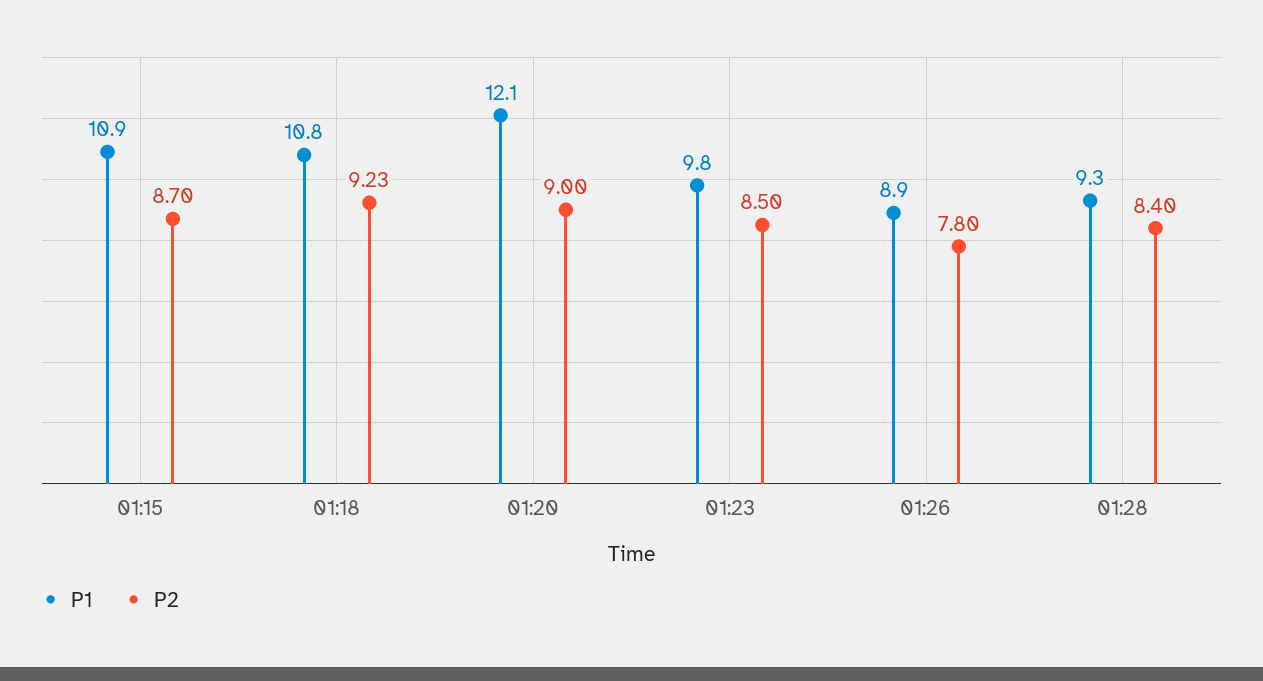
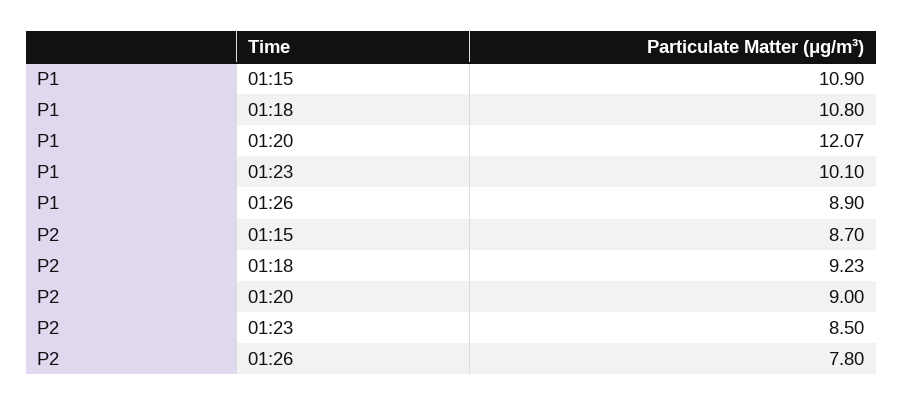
P1, 01:23: 9.8 -> 10.1
P1, 01:28: 9.3 -> none
P2, 01:28: 8.4 -> none

